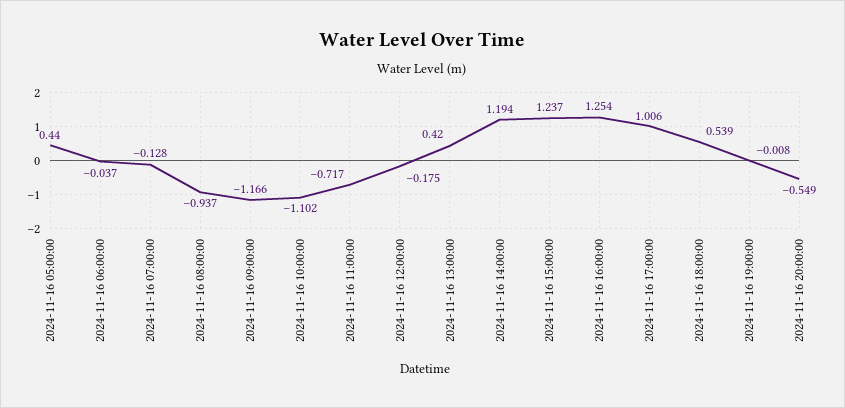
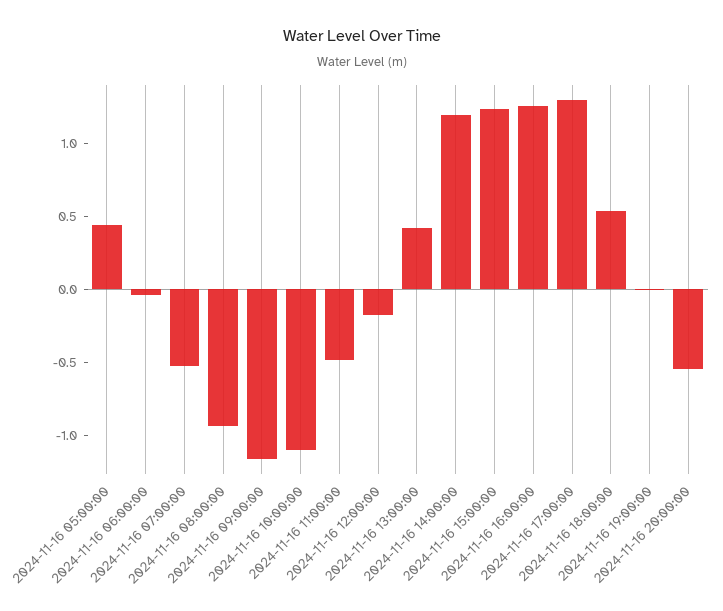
2024-11-16 07:00:00: -0.128 -> -0.5
2024-11-16 11:00:00: -0.717 -> -0.5
2024-11-16 17:00:00: 1.006 -> 1.3

